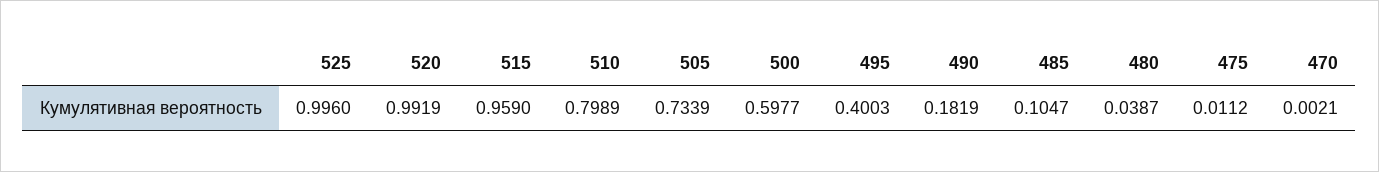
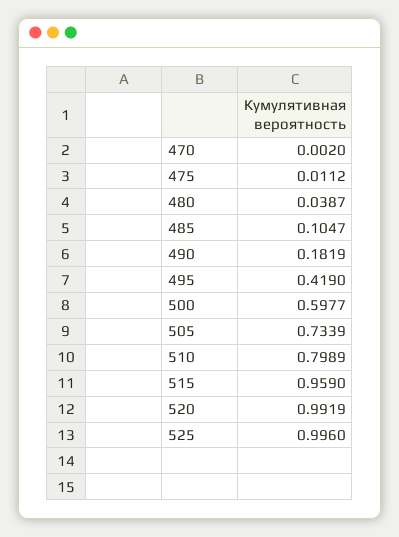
495: 0.4003 -> 0.419
470: 0.0021 -> 0.002

